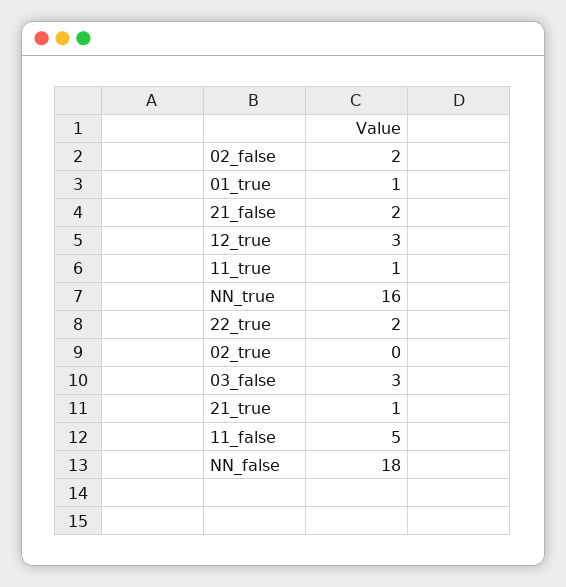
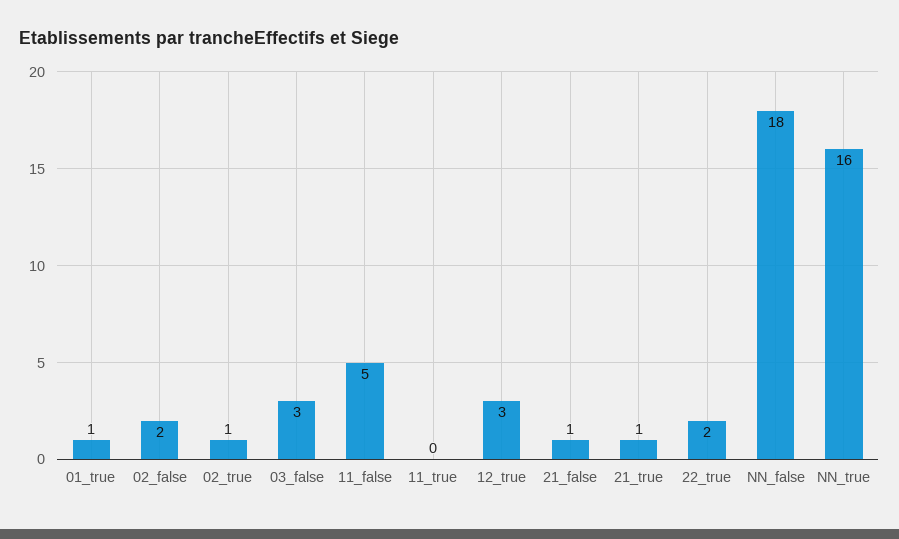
21_false: 2 -> 1
11_true: 1 -> 0
02_true: 0 -> 1

